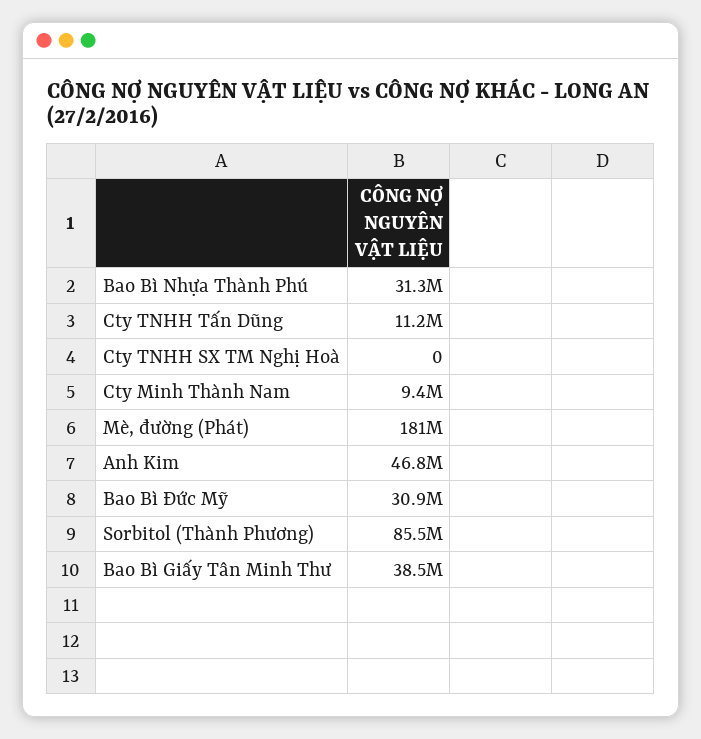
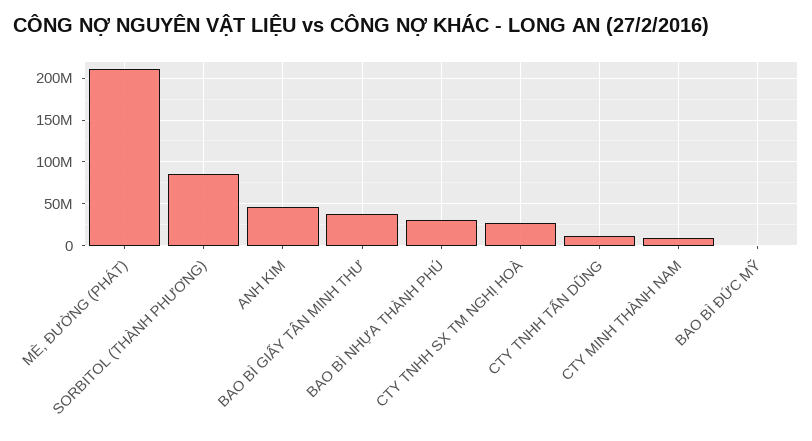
Cty TNHH SX TM Nghị Hoà: 0 -> 30000000
Mè, đường (Phát): 181000000 -> 210000000
Bao Bì Đức Mỹ: 30900000 -> 0

